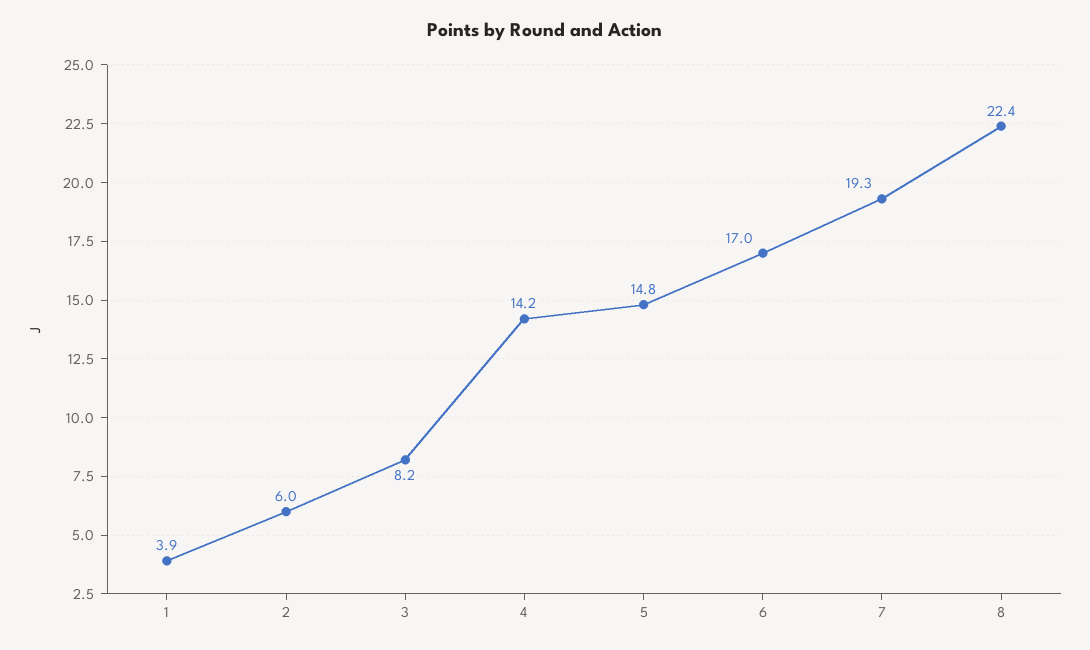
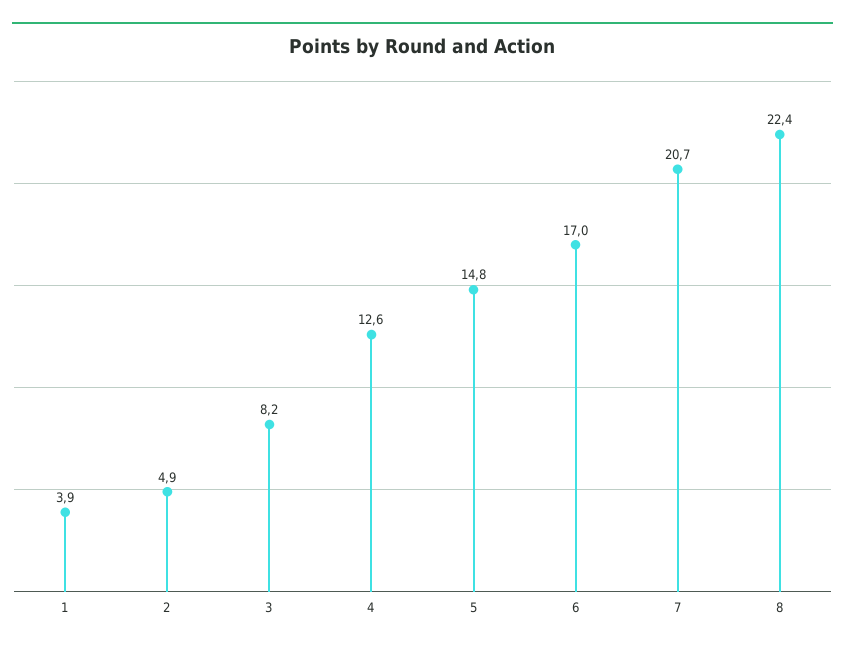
2: 6 -> 4.9
4: 14.2 -> 12.6
7: 19.3 -> 20.7

